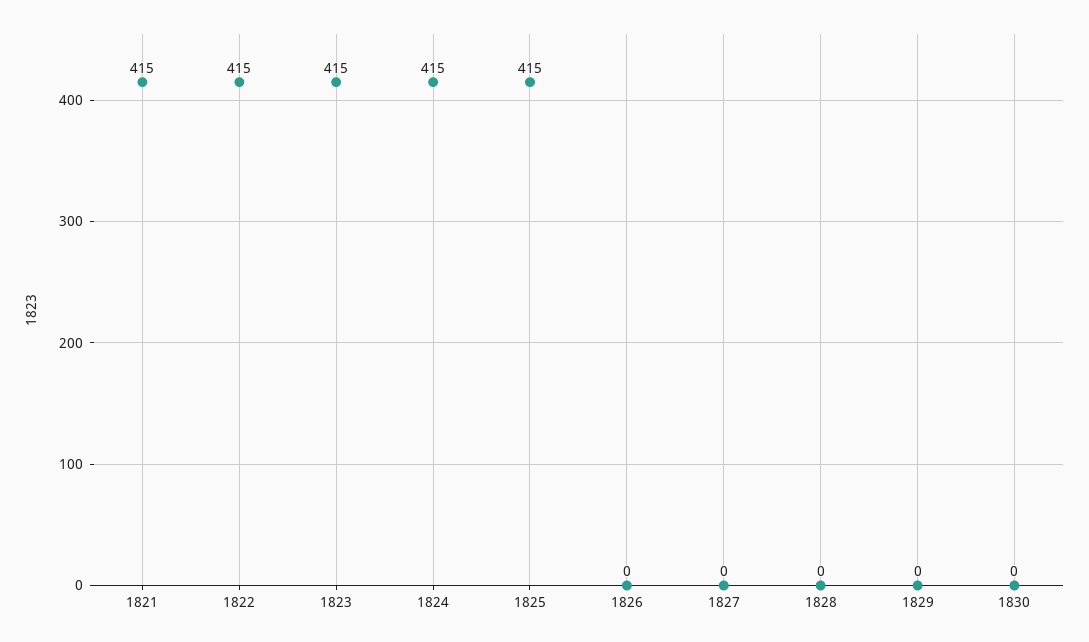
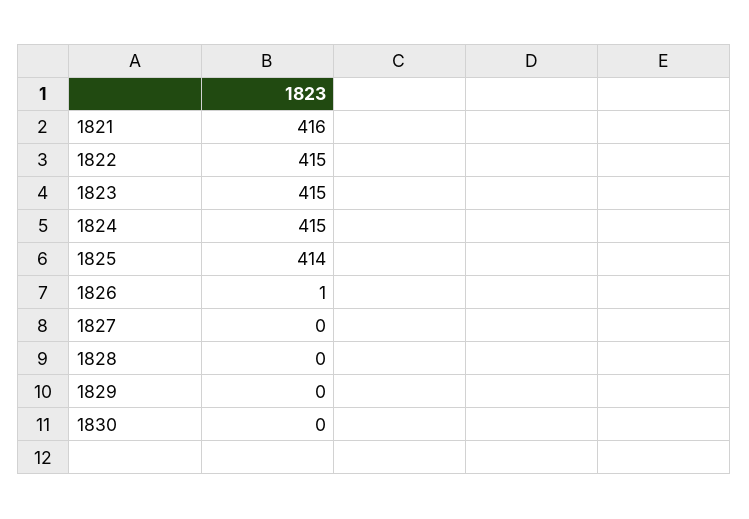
1821: 415 -> 416
1825: 415 -> 414
1826: 0 -> 1

